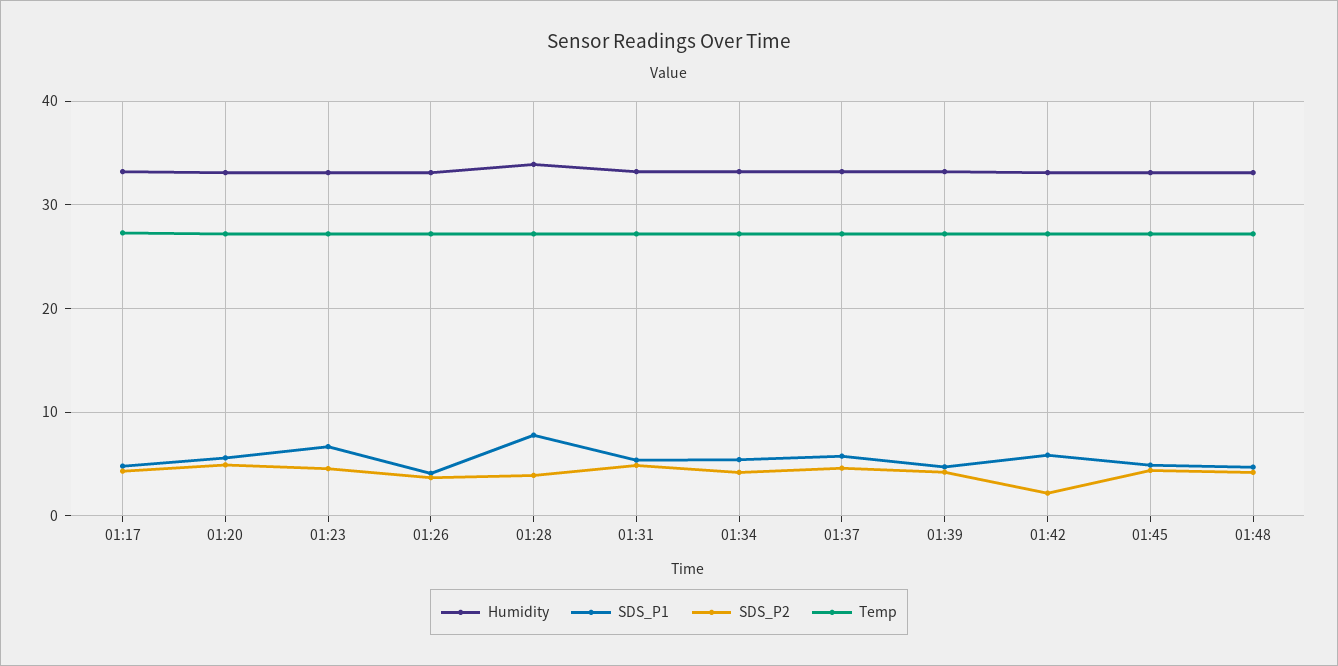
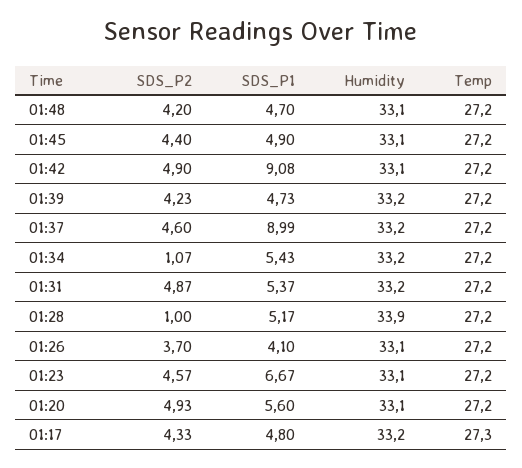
SDS_P1, 01:28: 8 -> 5.17
SDS_P2, 01:28: 4 -> 1
SDS_P2, 01:34: 4 -> 1.07
SDS_P1, 01:37: 6 -> 8.99
SDS_P1, 01:42: 6 -> 9.08
SDS_P2, 01:42: 2 -> 4.9

